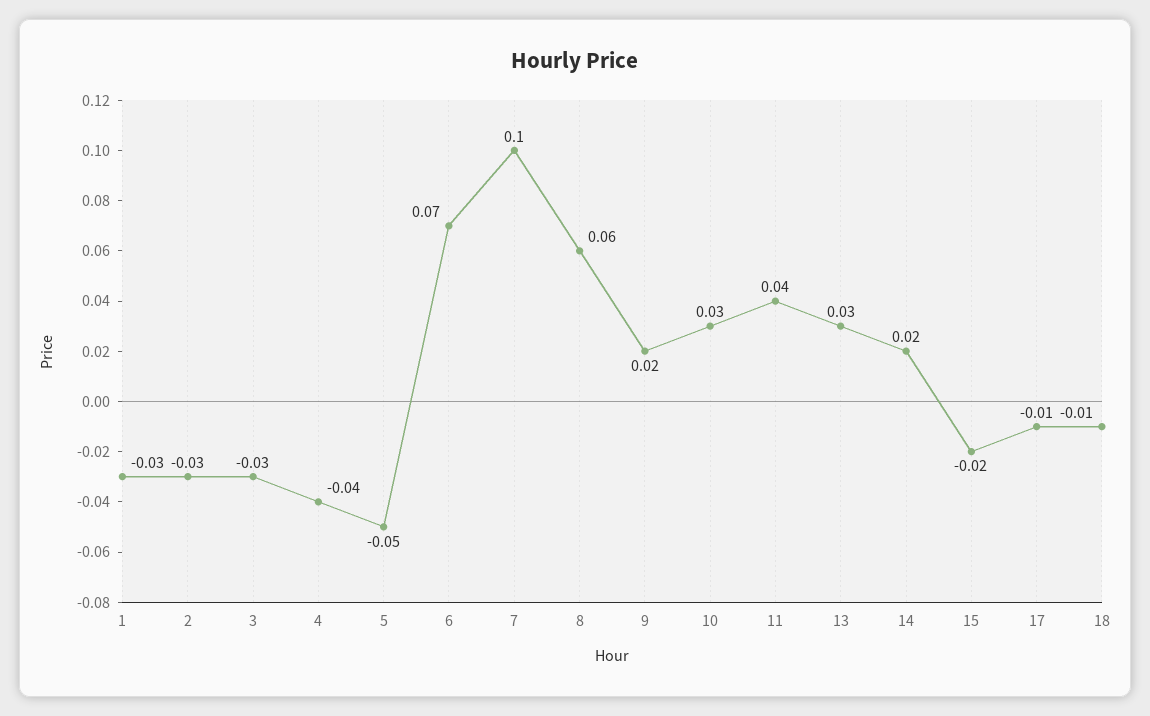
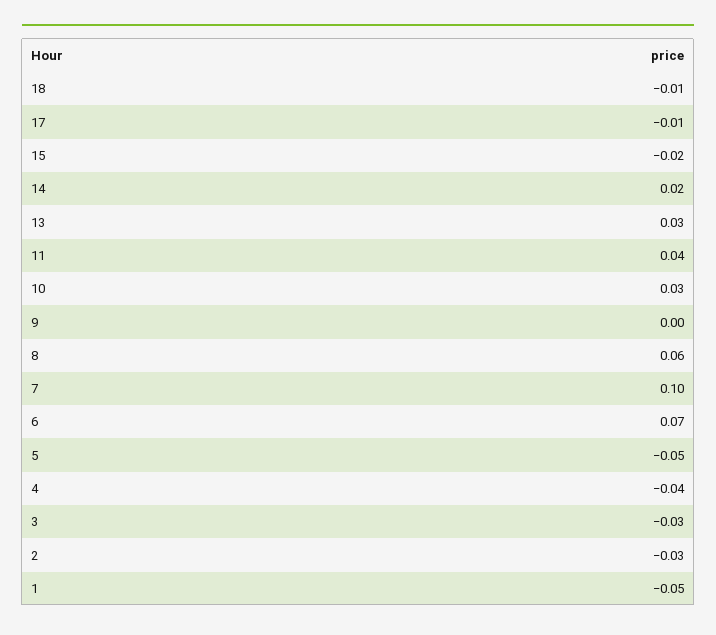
1: -0.03 -> -0.05
9: 0.02 -> 0

